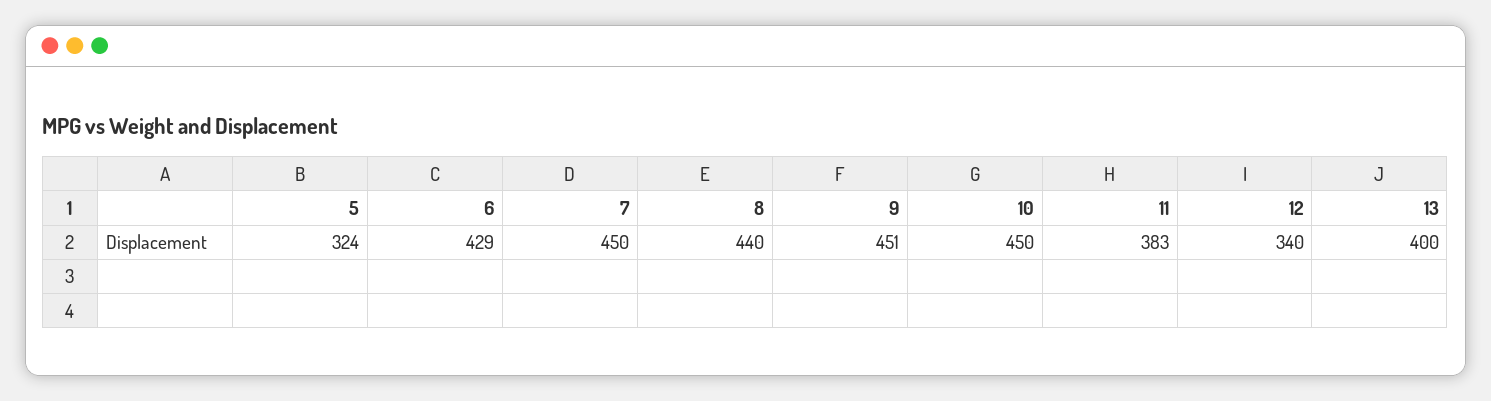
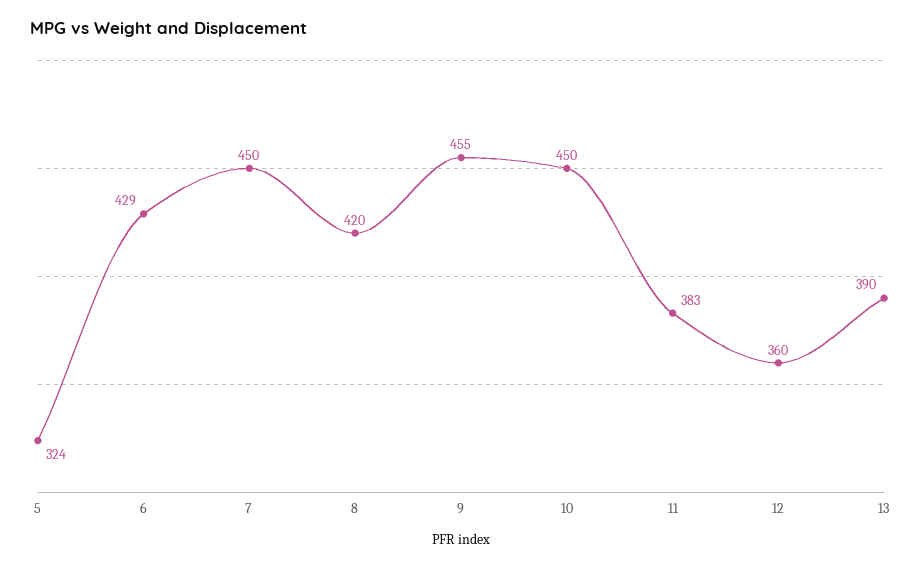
8: 440 -> 420
9: 451 -> 455
12: 340 -> 360
13: 400 -> 390

